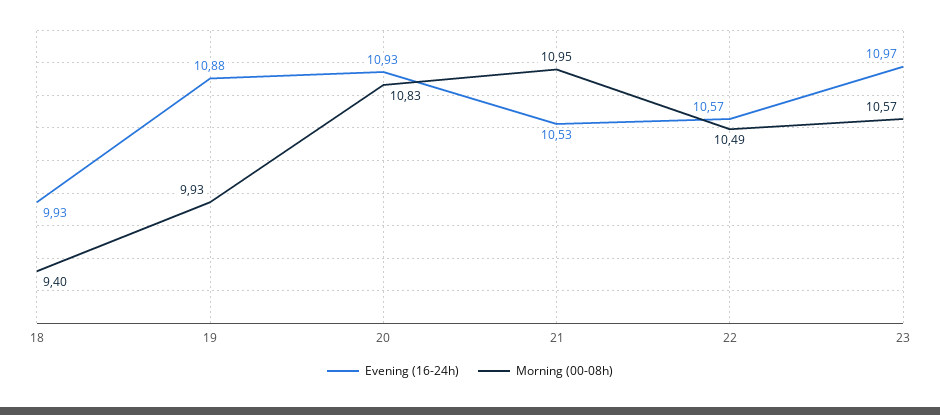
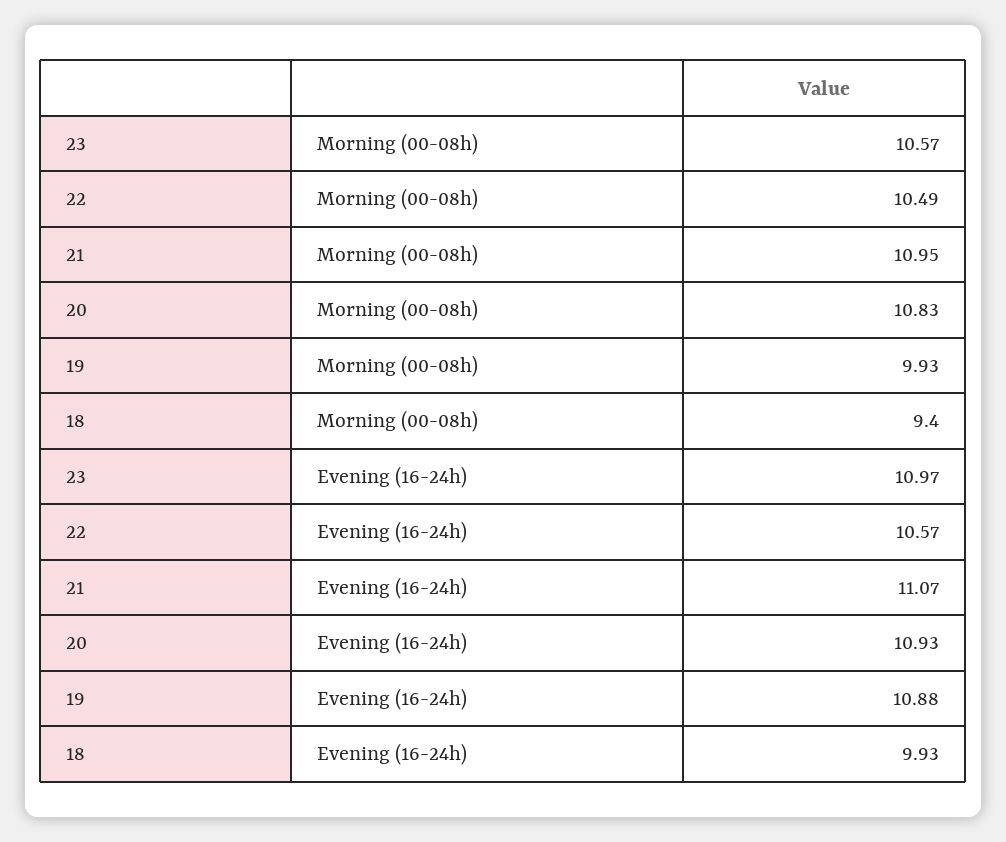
Evening (16-24h), 21: 10.53 -> 11.07

